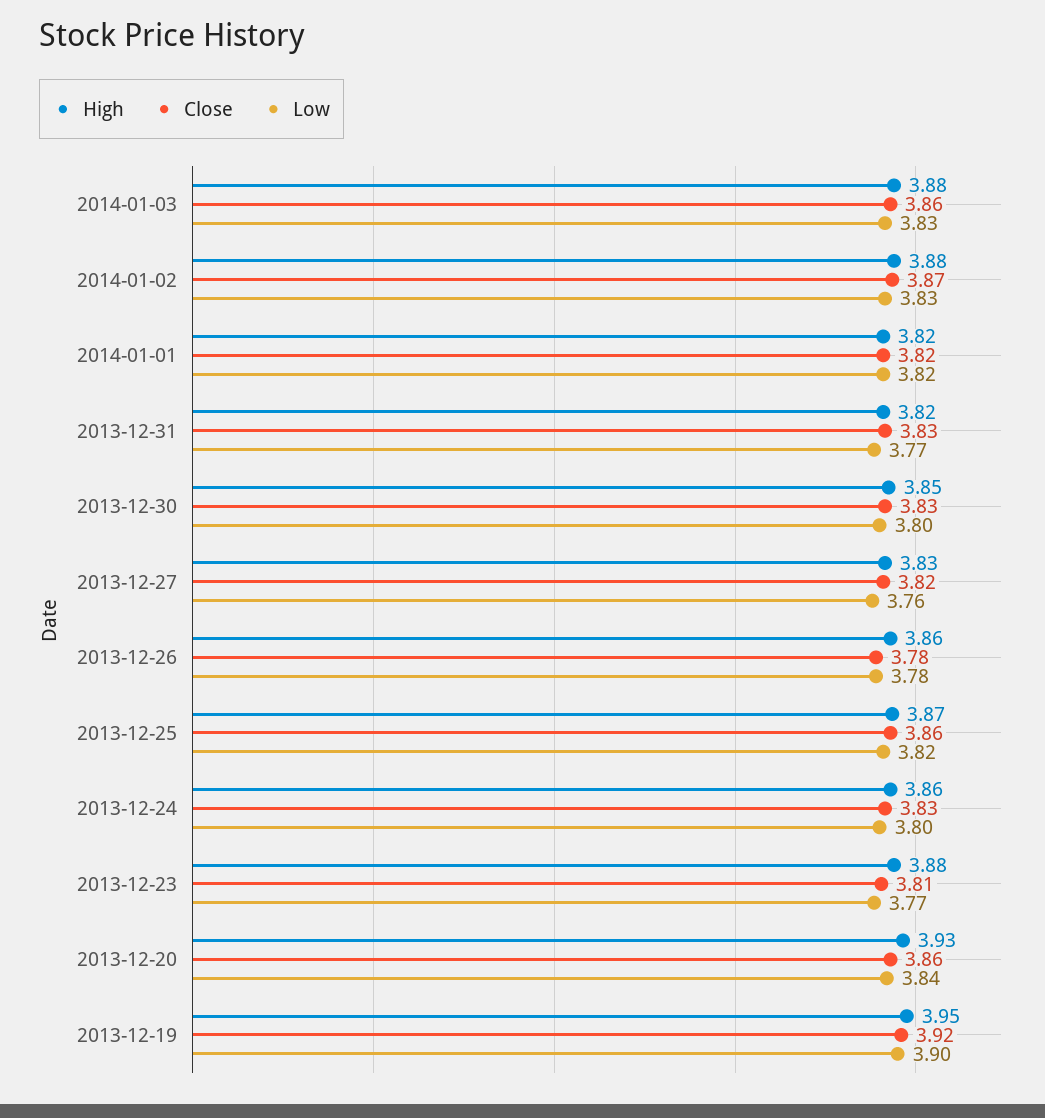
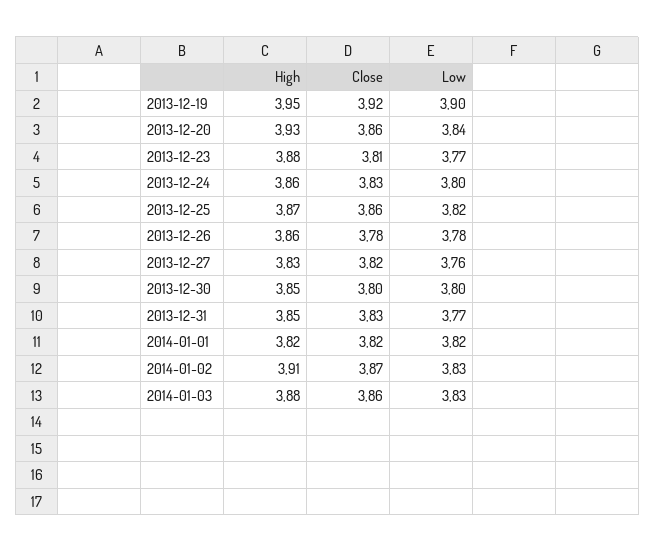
High, 2014-01-02: 3.88 -> 3.91
High, 2013-12-31: 3.82 -> 3.85
Close, 2013-12-30: 3.83 -> 3.8

